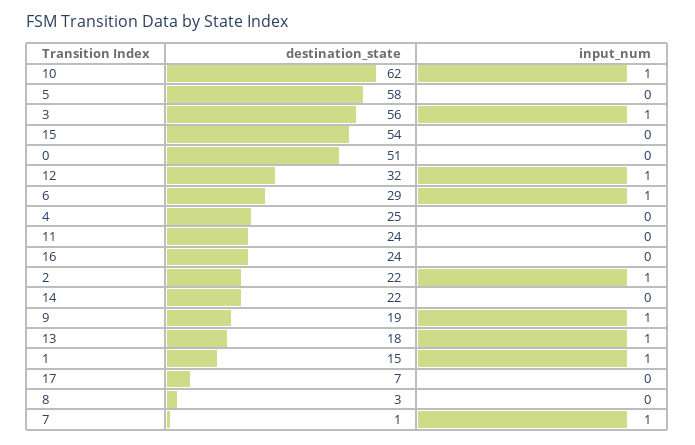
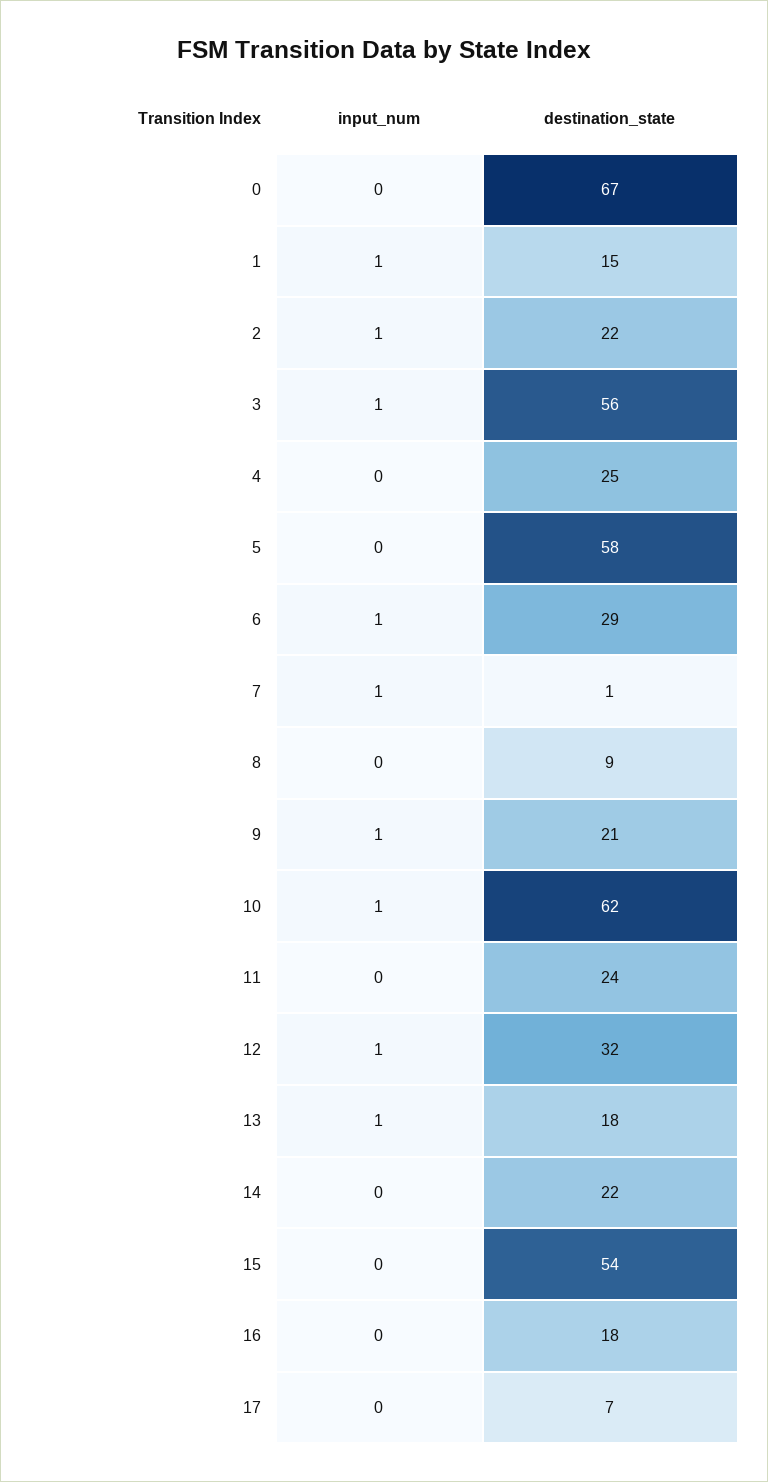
destination_state, 0: 51 -> 67
destination_state, 16: 24 -> 18
destination_state, 9: 19 -> 21
destination_state, 8: 3 -> 9

